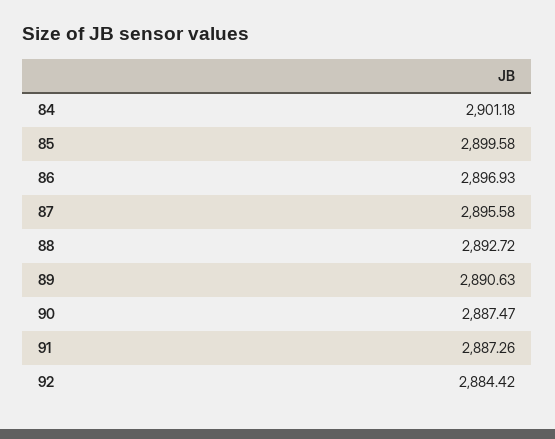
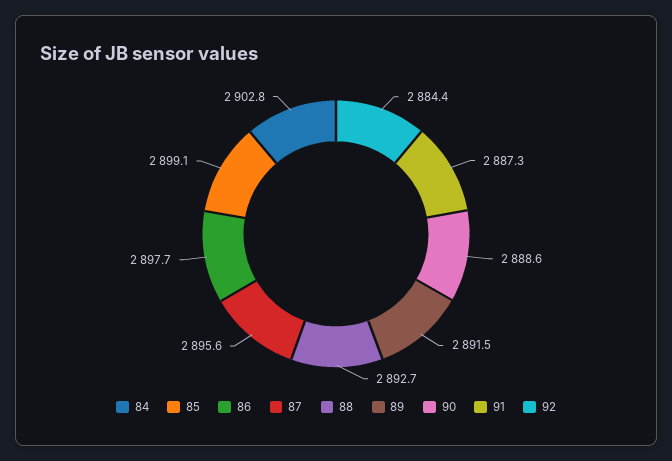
84: 2901.18 -> 2902.8
85: 2899.58 -> 2899.1
86: 2896.93 -> 2897.7
89: 2890.63 -> 2891.5
90: 2887.47 -> 2888.6

